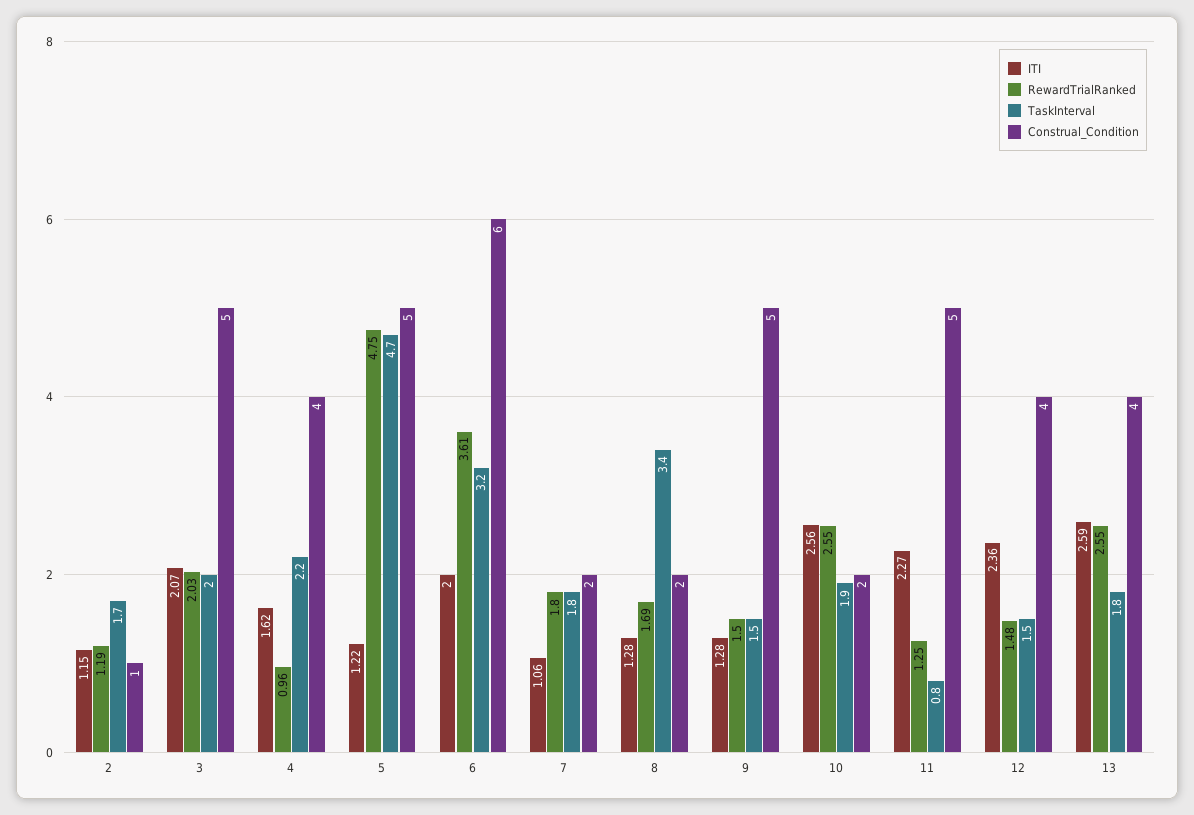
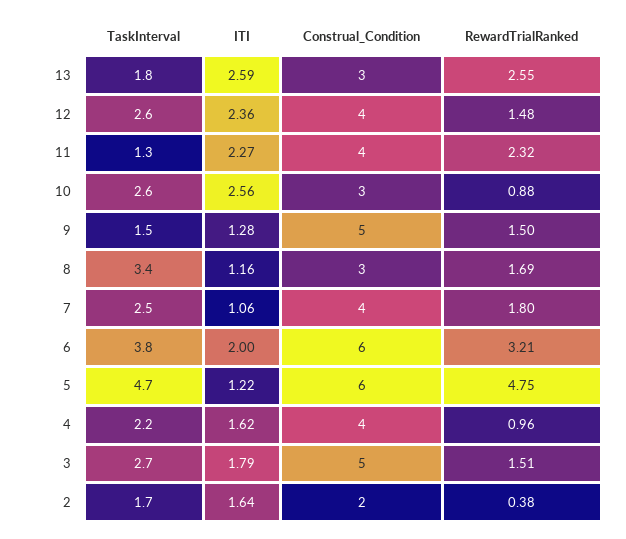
ITI, 2: 1.15 -> 1.64
RewardTrialRanked, 2: 1.19 -> 0.38
Construal_Condition, 2: 1 -> 2
ITI, 3: 2.07 -> 1.79
RewardTrialRanked, 3: 2.03 -> 1.51
TaskInterval, 3: 2 -> 2.7
Construal_Condition, 5: 5 -> 6
RewardTrialRanked, 6: 3.61 -> 3.21
TaskInterval, 6: 3.2 -> 3.8
TaskInterval, 7: 1.8 -> 2.5
Construal_Condition, 7: 2 -> 4
ITI, 8: 1.28 -> 1.16
Construal_Condition, 8: 2 -> 3
RewardTrialRanked, 10: 2.55 -> 0.88
TaskInterval, 10: 1.9 -> 2.6
Construal_Condition, 10: 2 -> 3
RewardTrialRanked, 11: 1.25 -> 2.32
TaskInterval, 11: 0.8 -> 1.3
Construal_Condition, 11: 5 -> 4
TaskInterval, 12: 1.5 -> 2.6
Construal_Condition, 13: 4 -> 3

